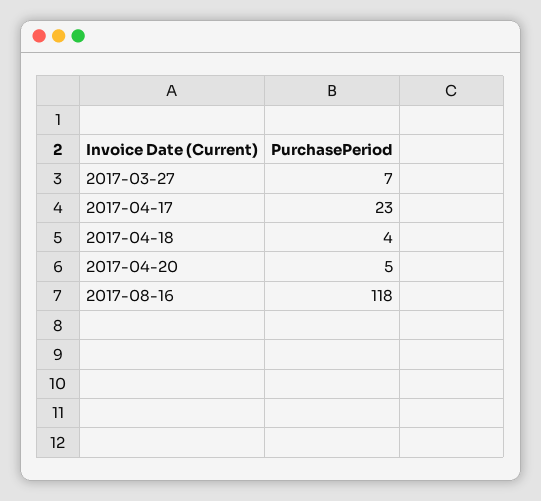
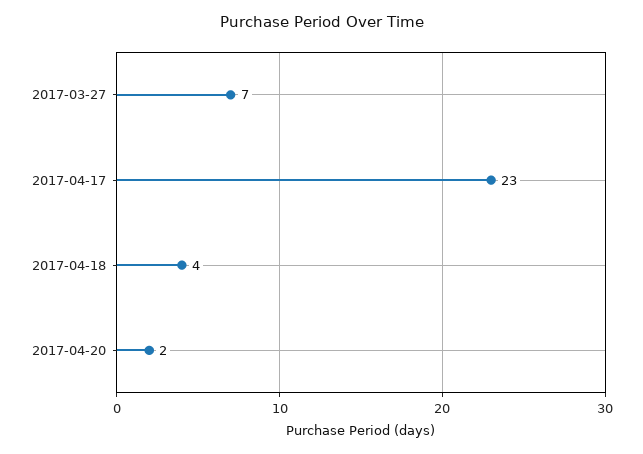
2017-04-20: 5 -> 2
2017-08-16: 118 -> none

